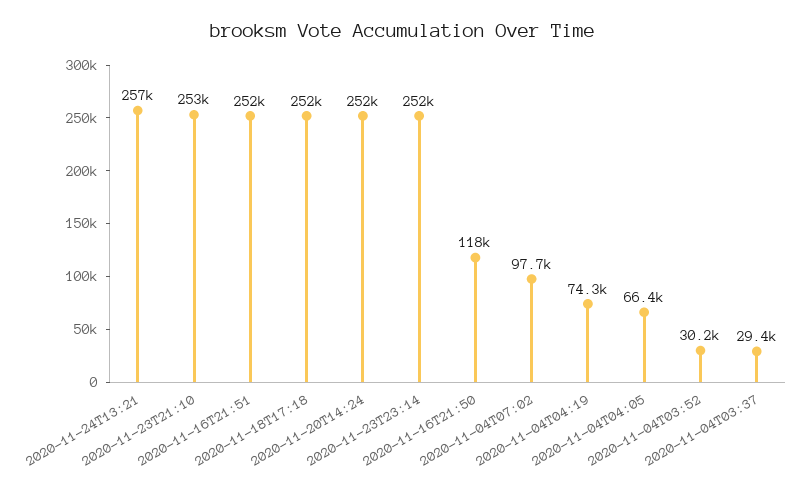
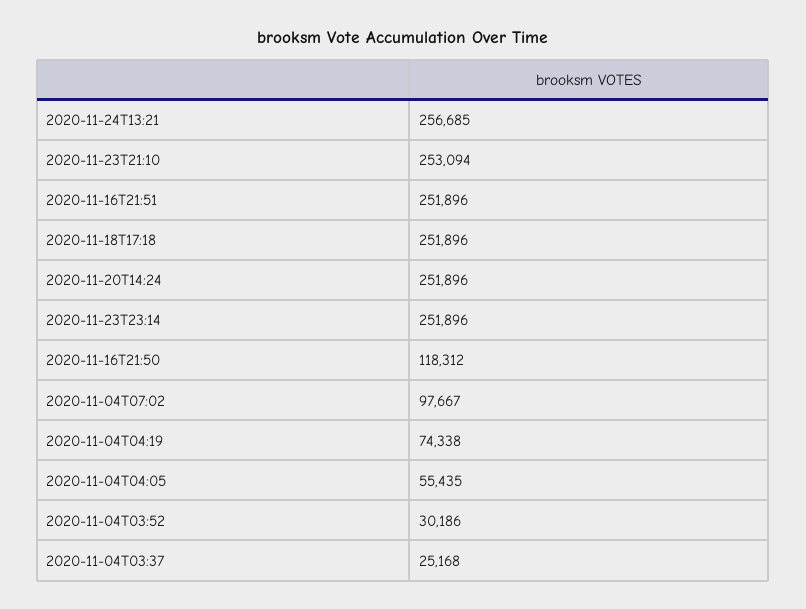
2020-11-04T04:05: 66400 -> 55435
2020-11-04T03:37: 29400 -> 25168

